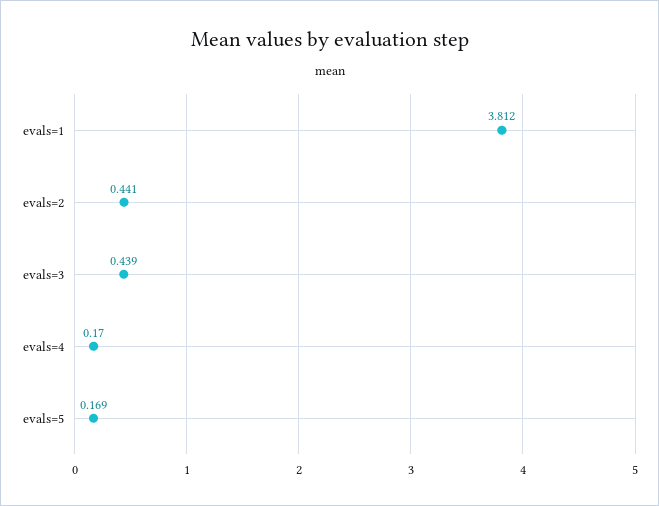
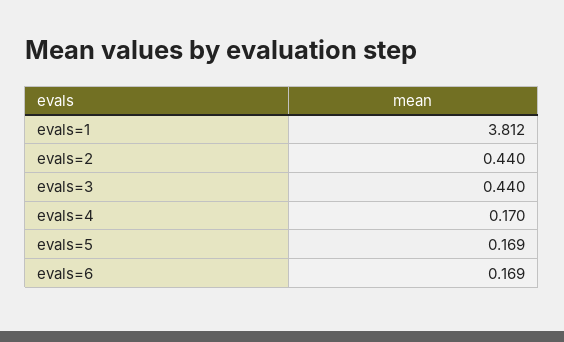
evals=2: 0.441 -> 0.44
evals=3: 0.439 -> 0.44
evals=6: none -> 0.169

